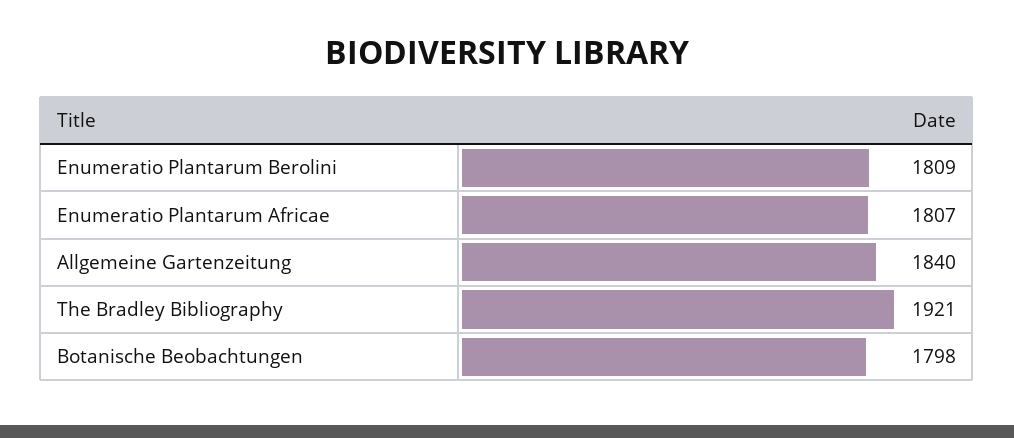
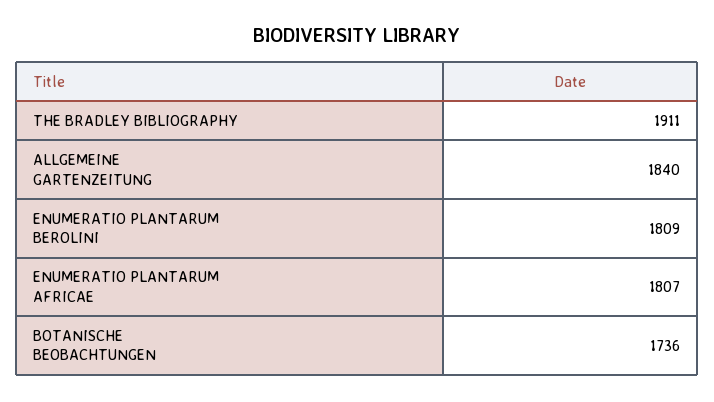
The Bradley Bibliography: 1921 -> 1911
Botanische Beobachtungen: 1798 -> 1736

